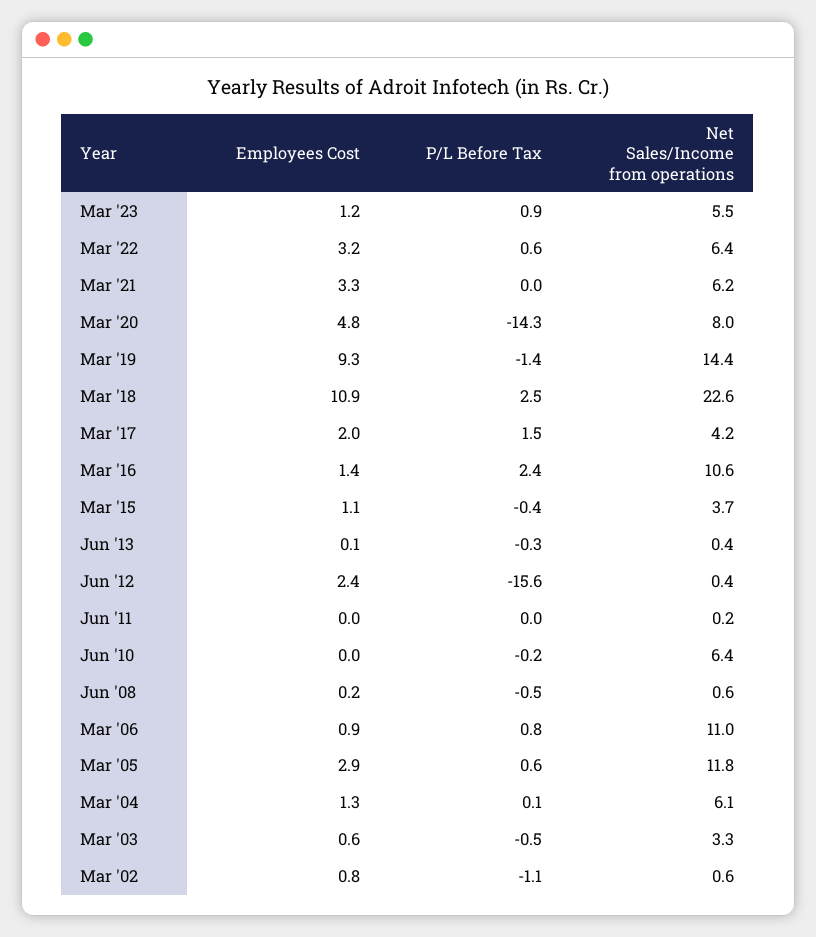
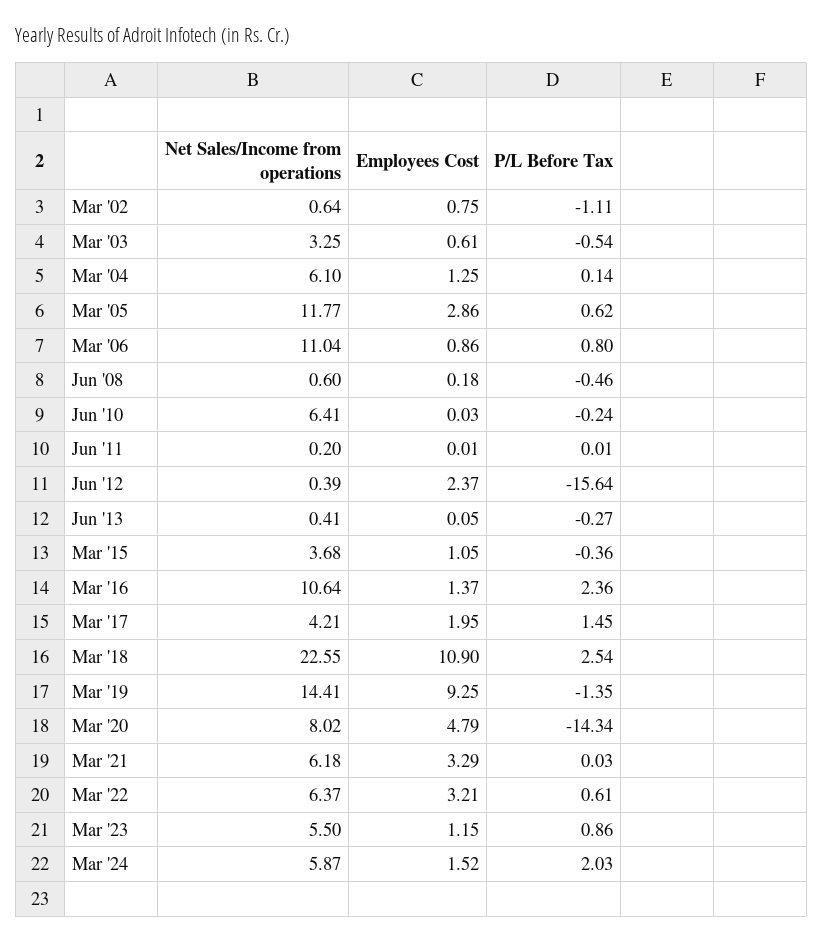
Net Sales/Income from operations, Mar '24: none -> 5.87
Employees Cost, Mar '24: none -> 1.52
P/L Before Tax, Mar '24: none -> 2.03

